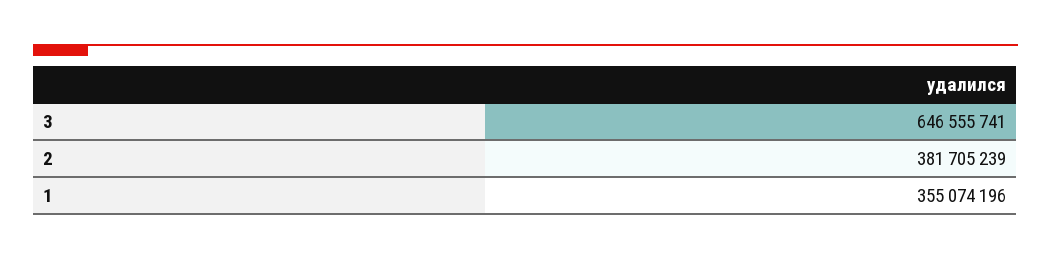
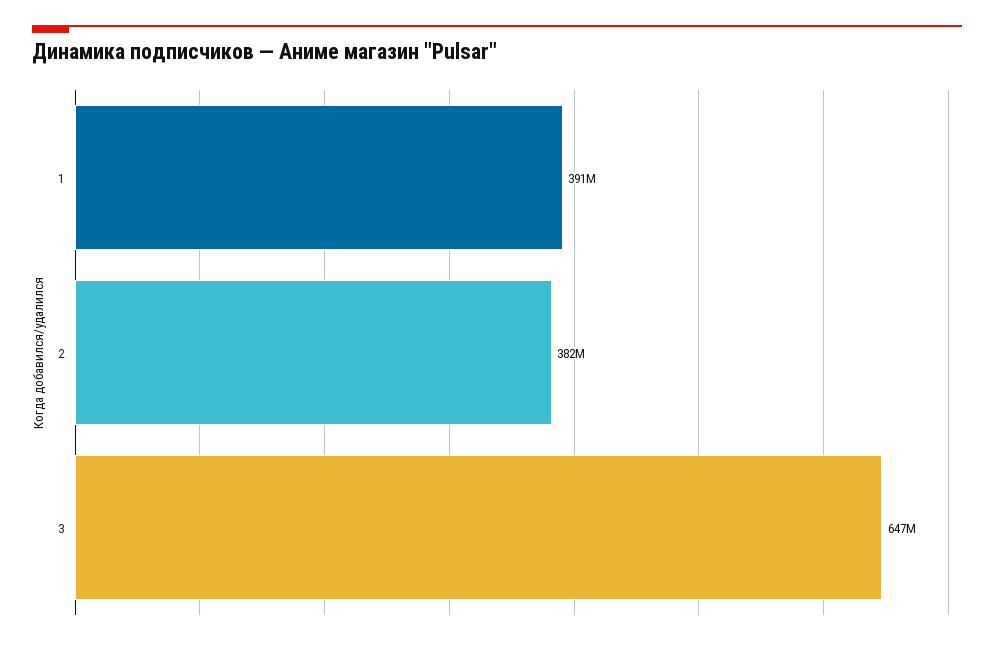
1: 355074196 -> 391000000

